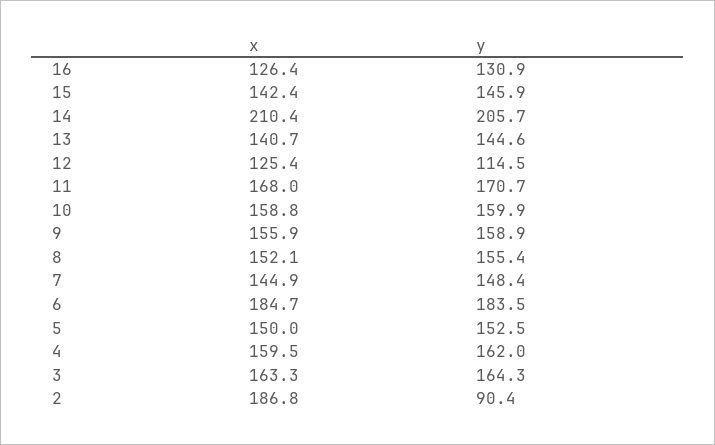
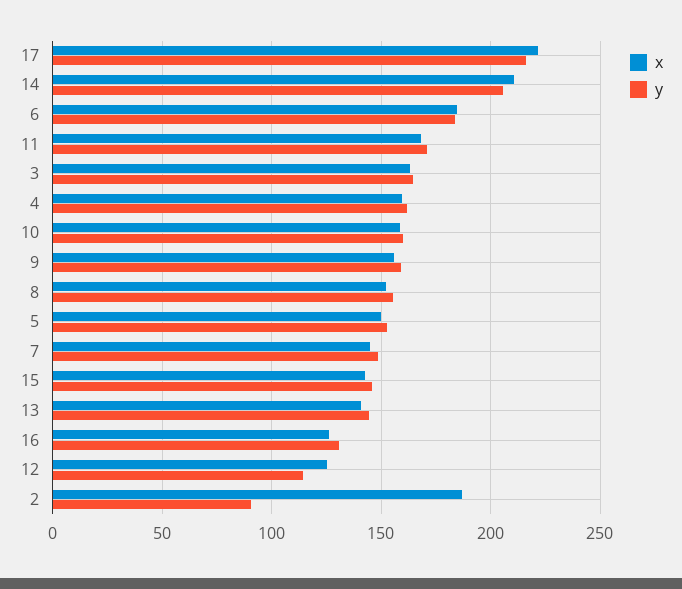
x, 17: none -> 220
y, 17: none -> 215

